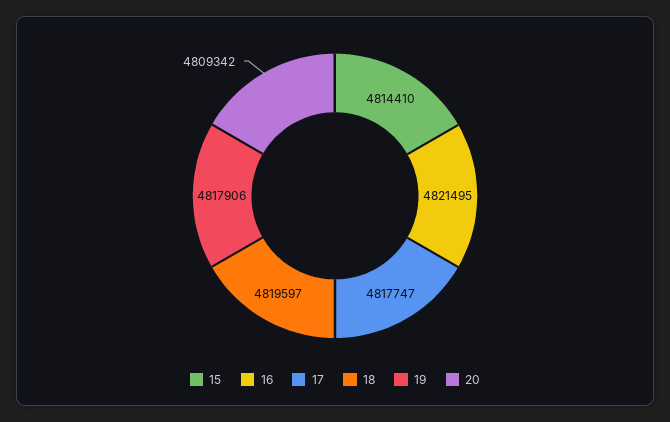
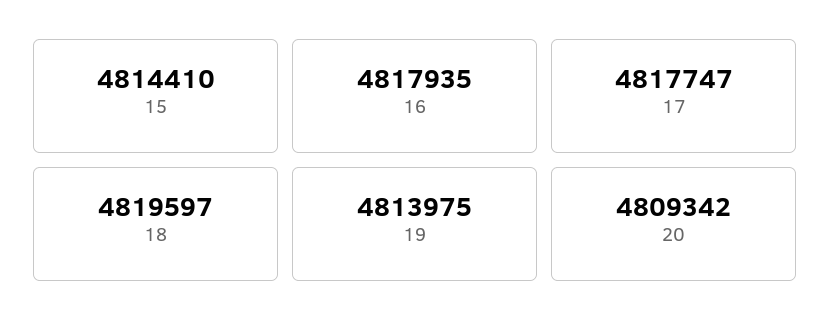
16: 4821495 -> 4817935
19: 4817906 -> 4813975

